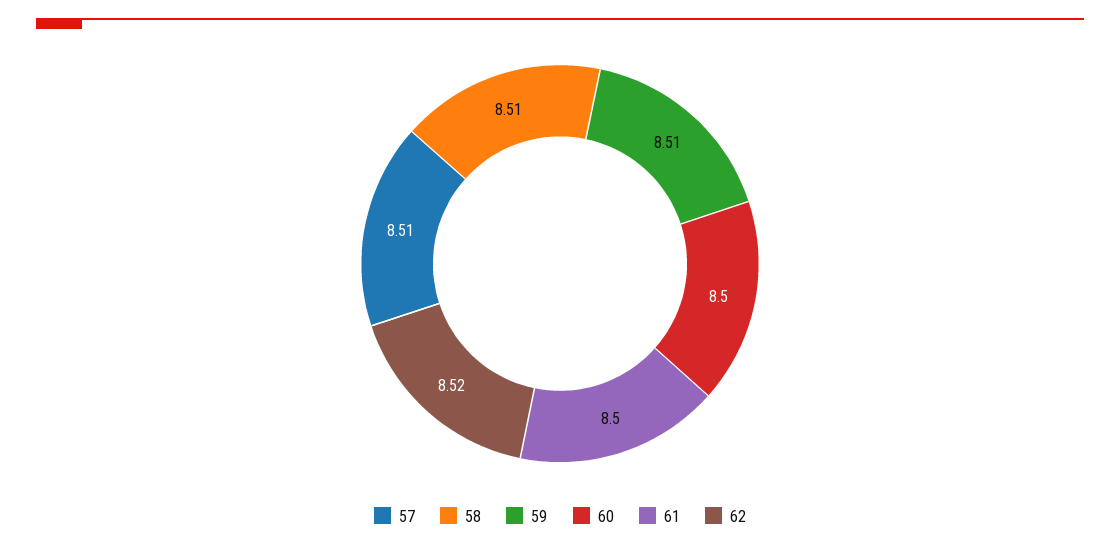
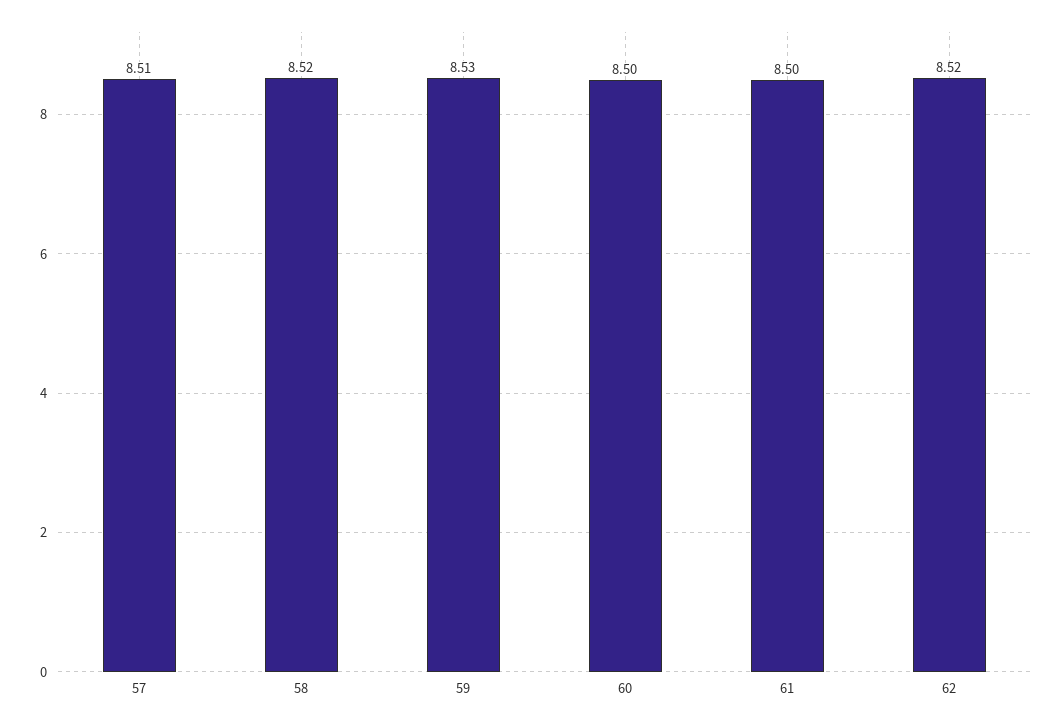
58: 8.51 -> 8.52
59: 8.51 -> 8.53

